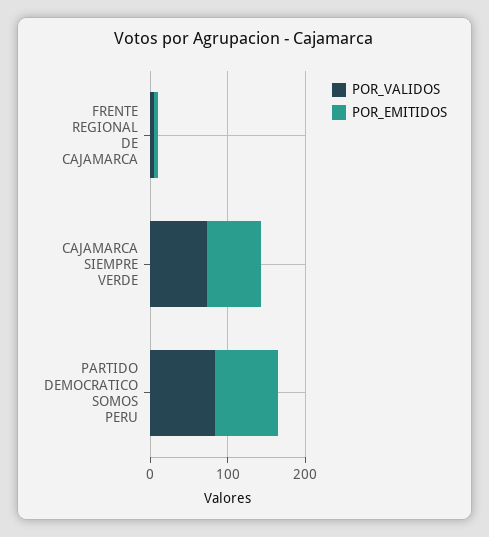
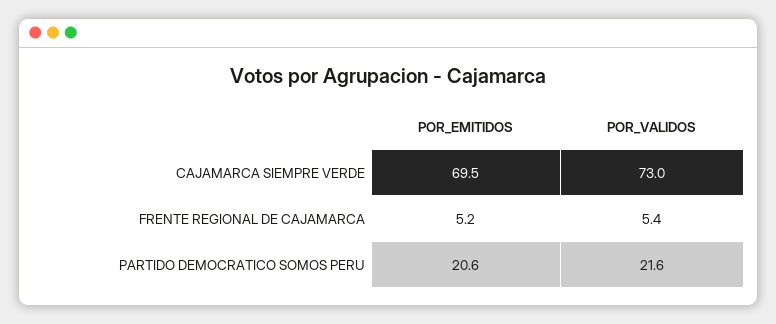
POR_VALIDOS, PARTIDO DEMOCRATICO SOMOS PERU: 80 -> 21.6
POR_EMITIDOS, PARTIDO DEMOCRATICO SOMOS PERU: 80 -> 20.6

